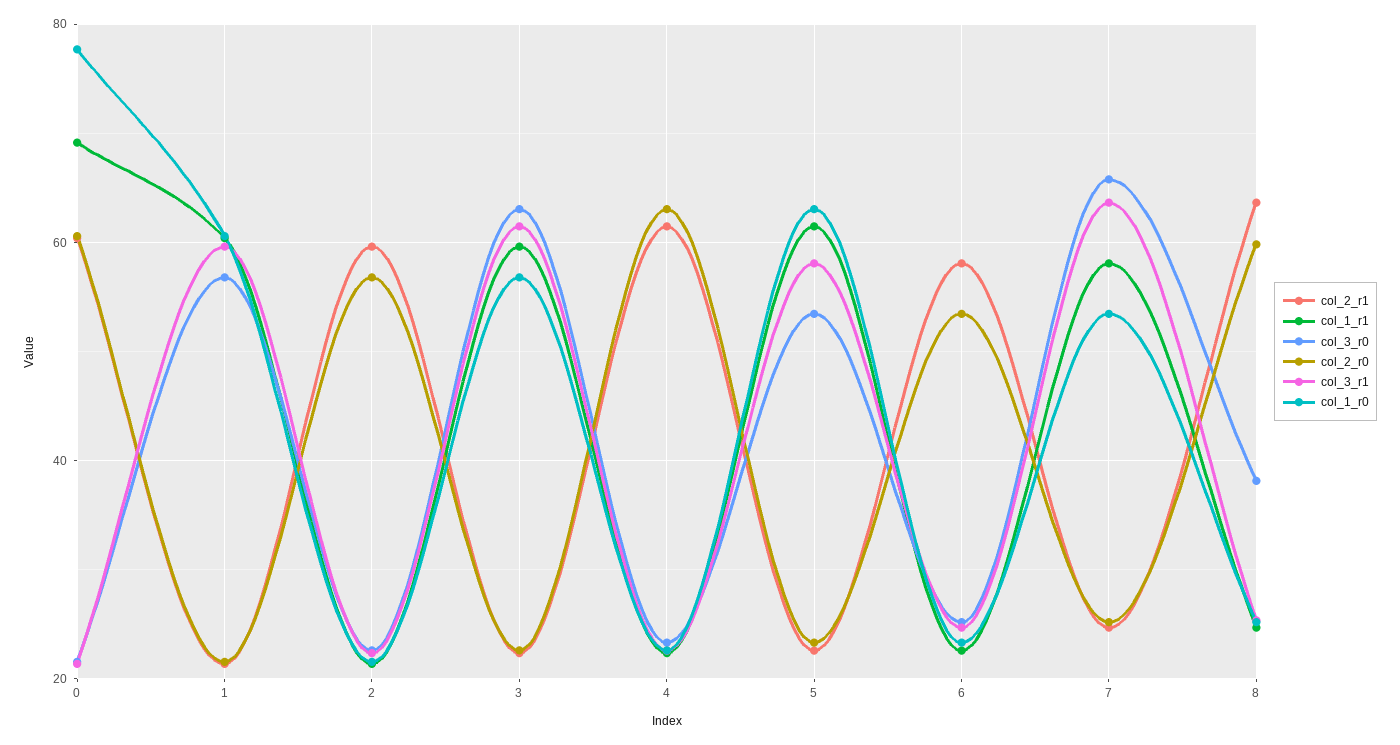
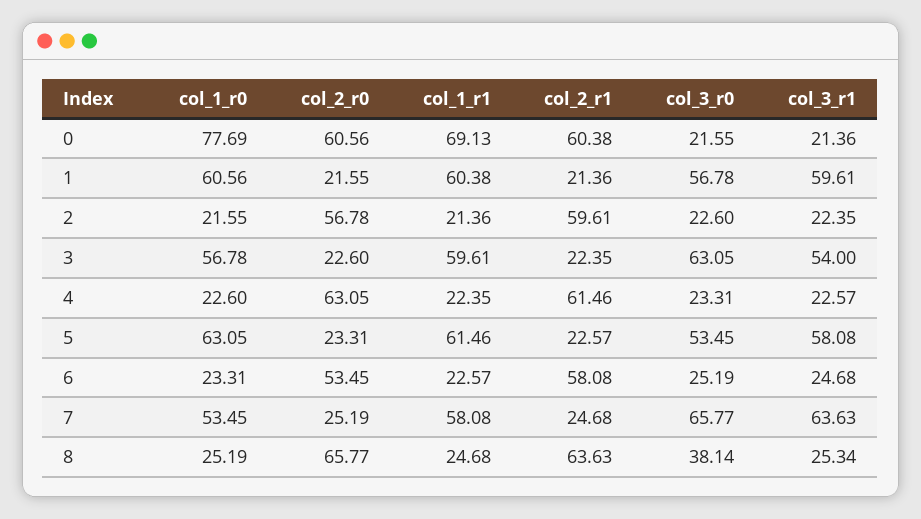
col_3_r1, 3: 62 -> 54
col_2_r0, 8: 60 -> 65.77

